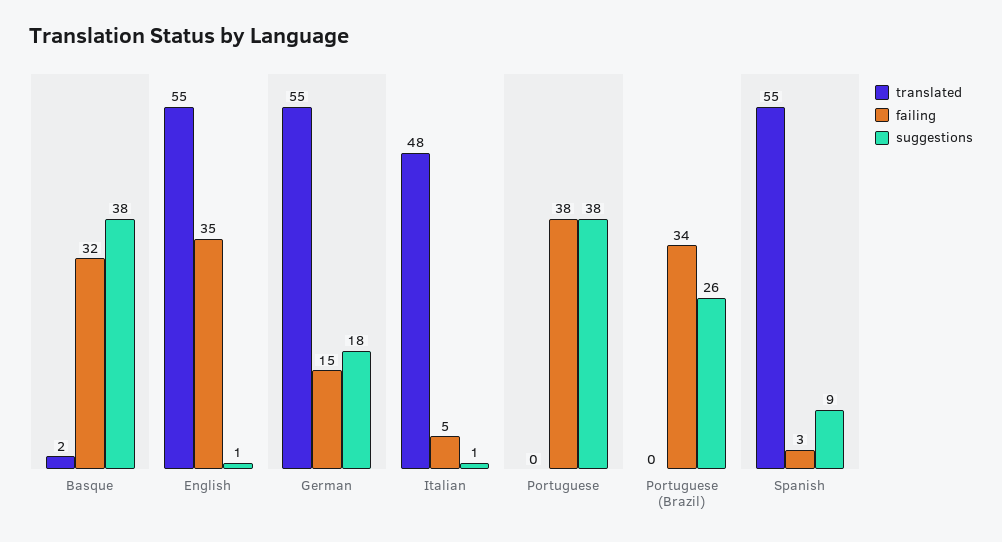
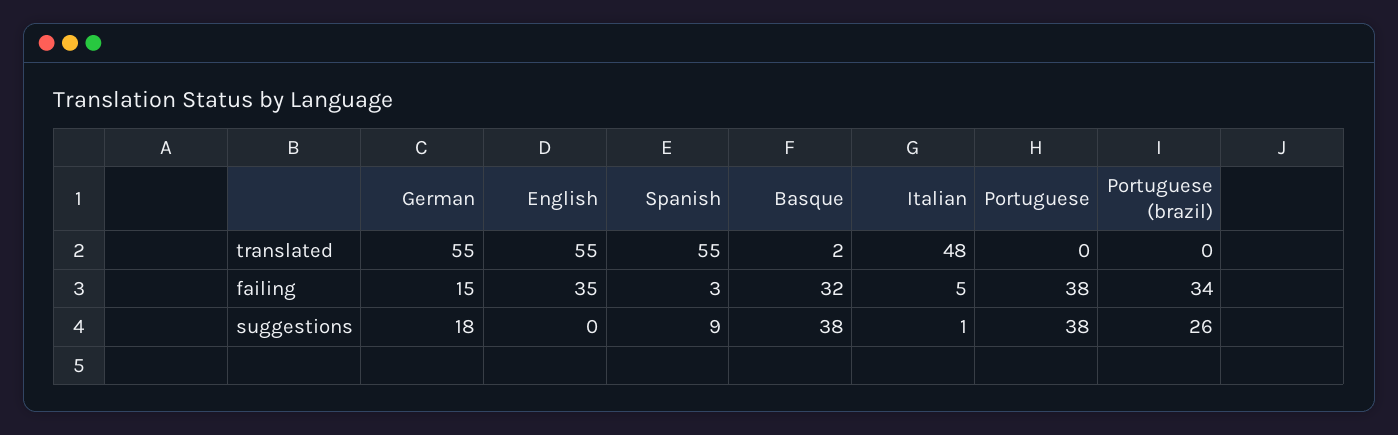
suggestions, English: 1 -> 0

